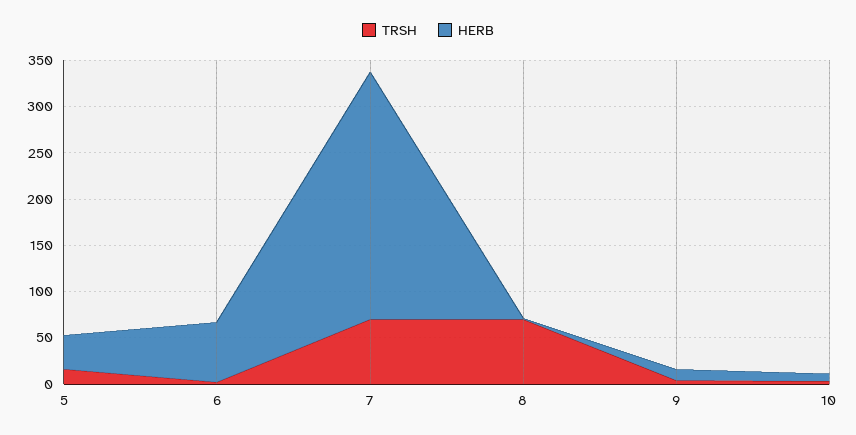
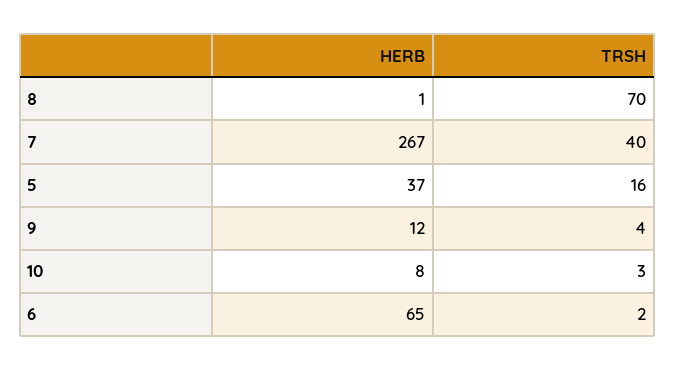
TRSH, 7: 70 -> 40

